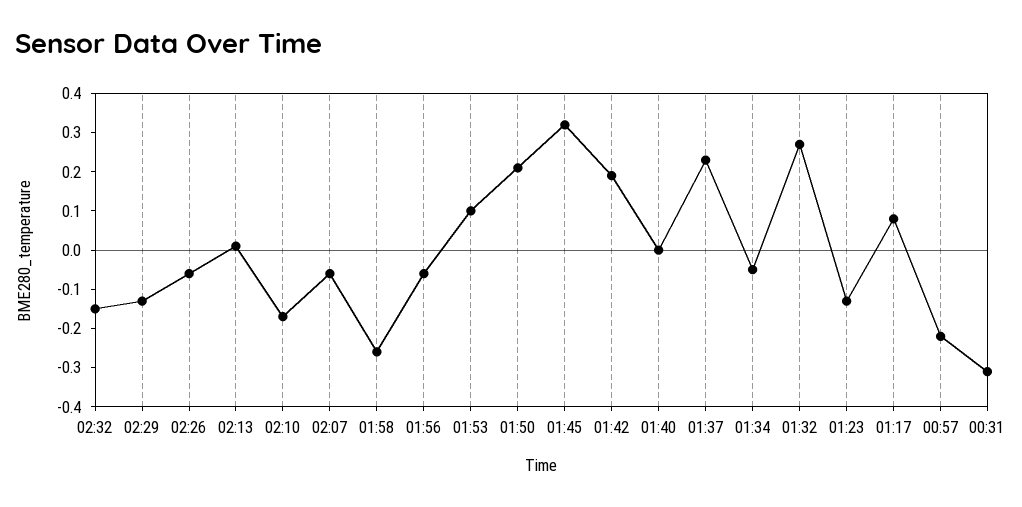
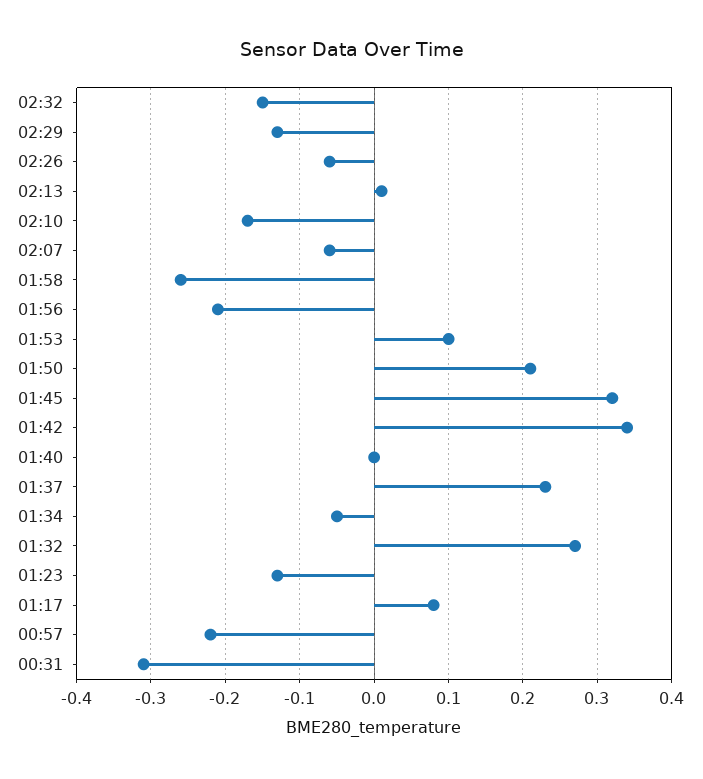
01:56: -0.05 -> -0.21
01:42: 0.2 -> 0.34

